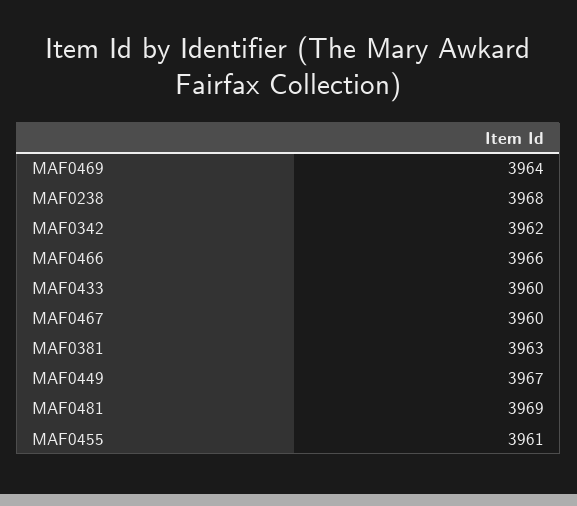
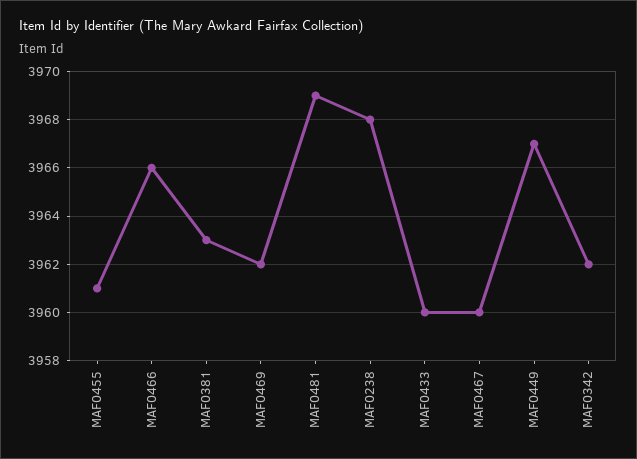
MAF0469: 3964 -> 3962

